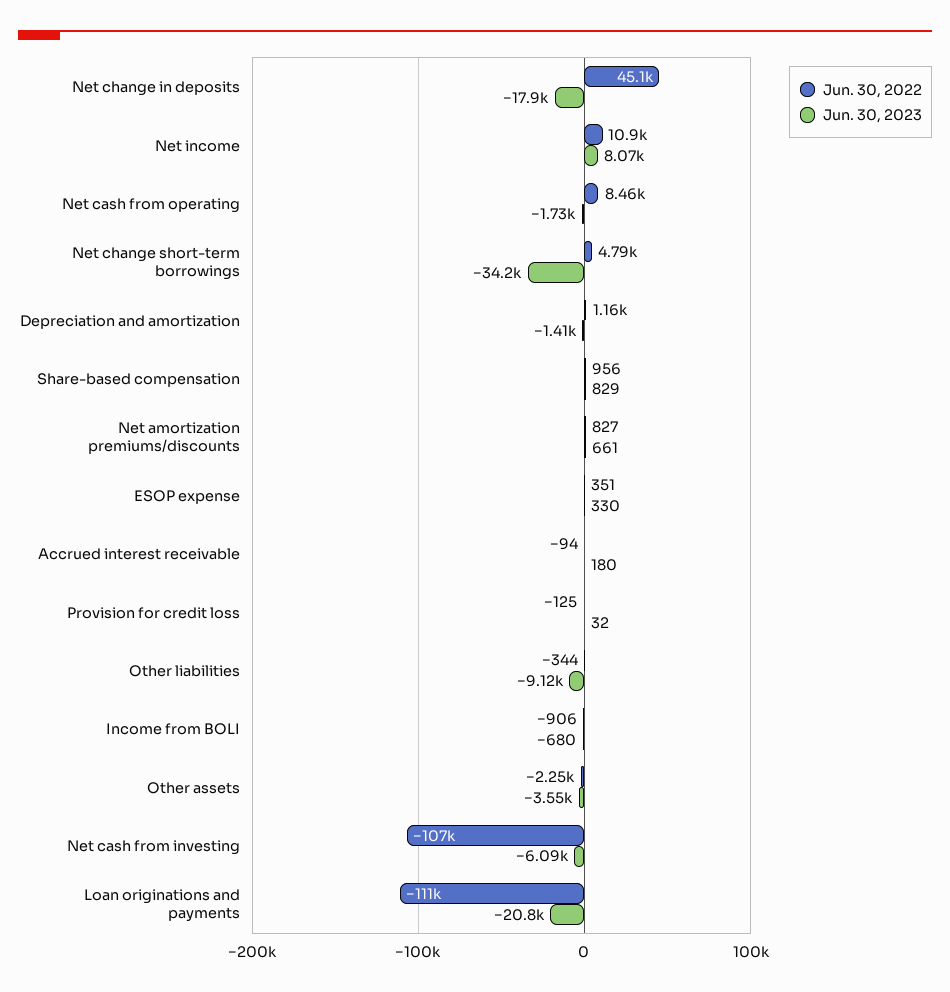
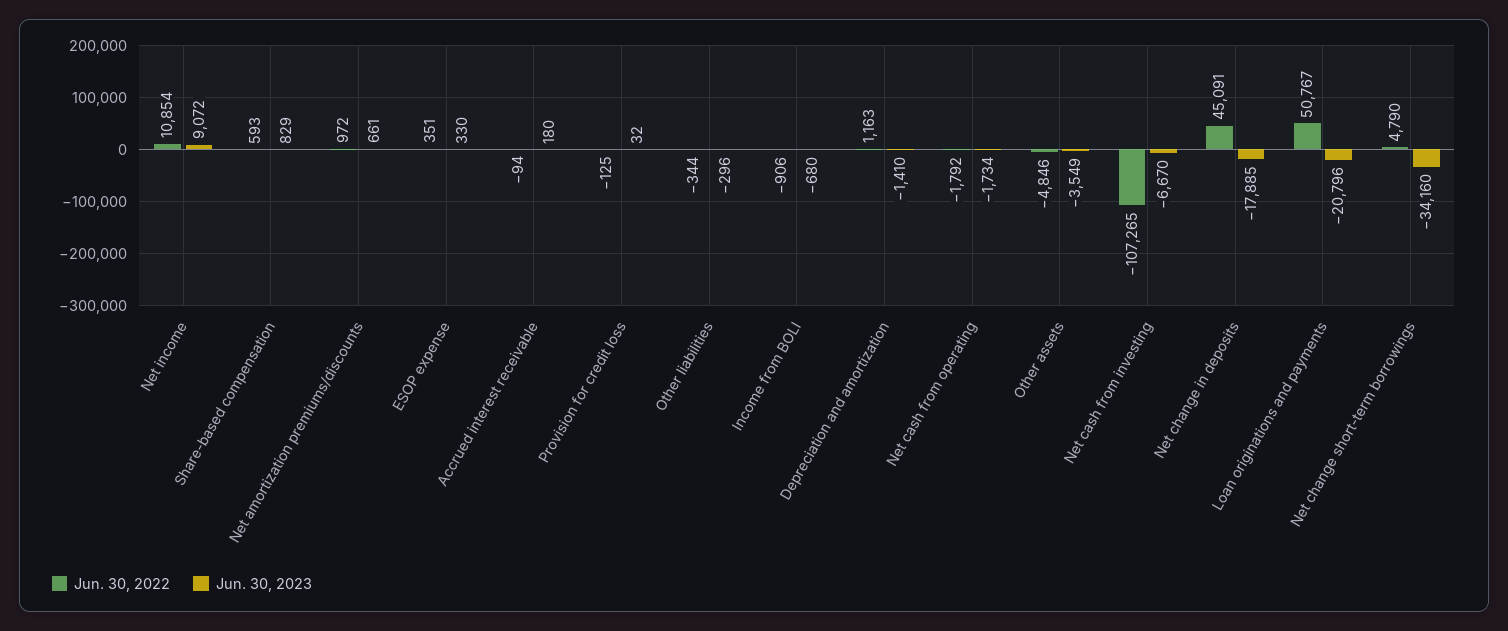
Jun. 30, 2023, Net income: 8070 -> 9072
Jun. 30, 2022, Net cash from operating: 8460 -> -1792
Jun. 30, 2022, Share-based compensation: 956 -> 593
Jun. 30, 2022, Net amortization premiums/discounts: 827 -> 972
Jun. 30, 2023, Other liabilities: -9120 -> -296
Jun. 30, 2022, Other assets: -2250 -> -4846
Jun. 30, 2023, Net cash from investing: -6090 -> -6670
Jun. 30, 2022, Loan originations and payments: -111000 -> 50767

